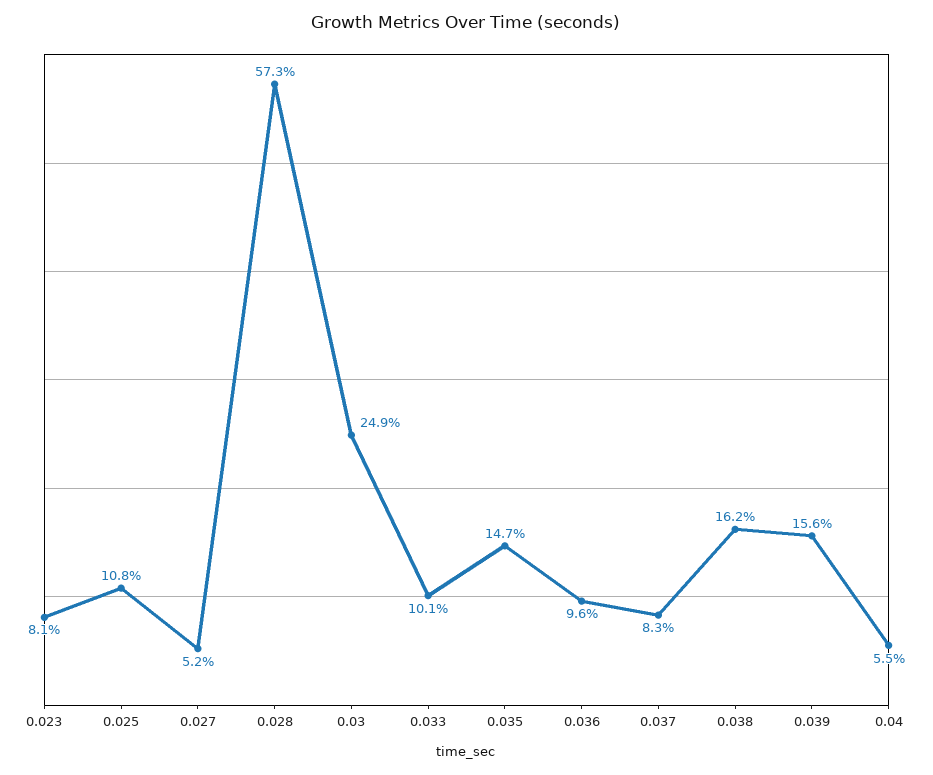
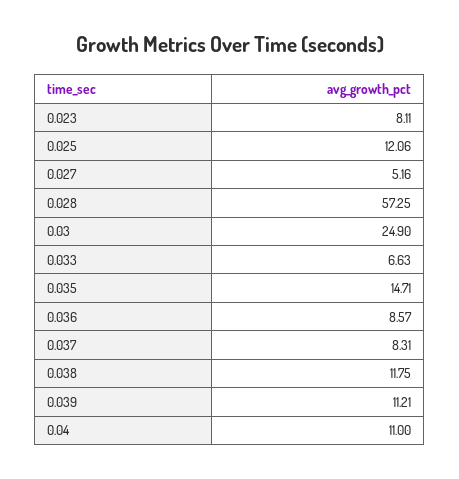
0.025: 10.8 -> 12.06
0.033: 10.1 -> 6.63
0.036: 9.6 -> 8.57
0.038: 16.2 -> 11.75
0.039: 15.6 -> 11.21
0.04: 5.5 -> 11

